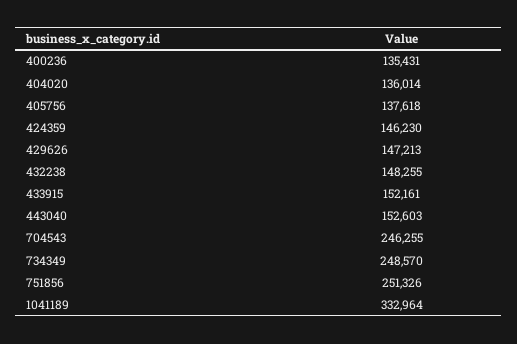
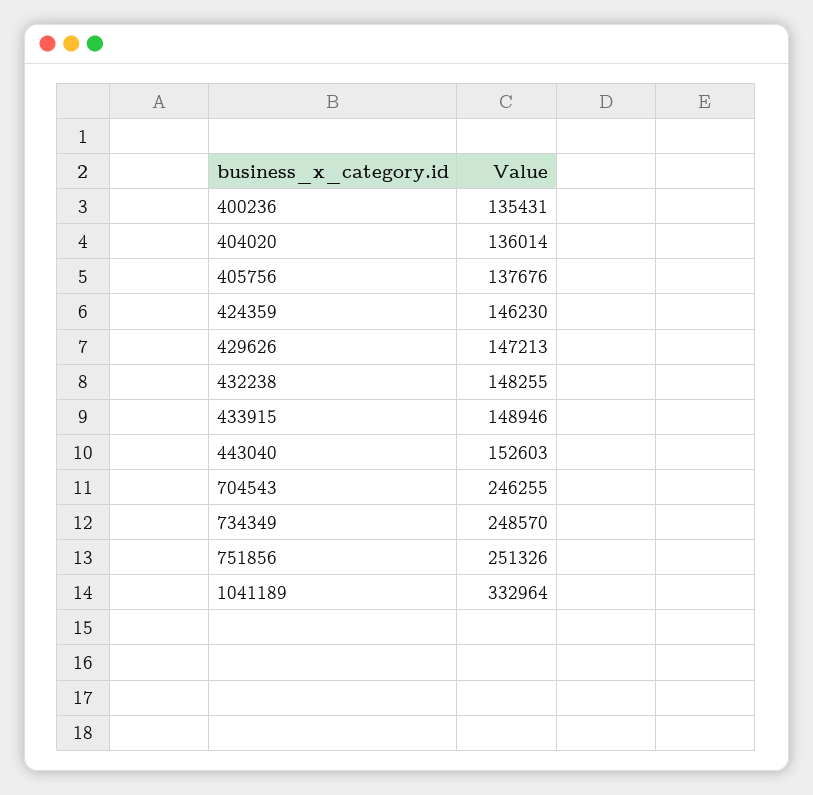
405756: 137618 -> 137676
433915: 152161 -> 148946

